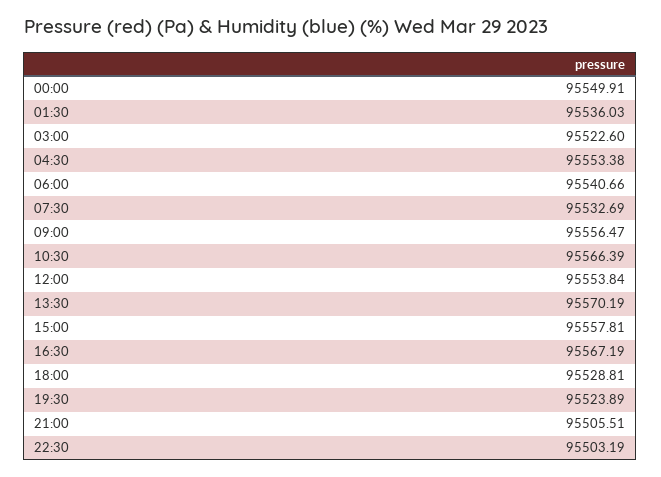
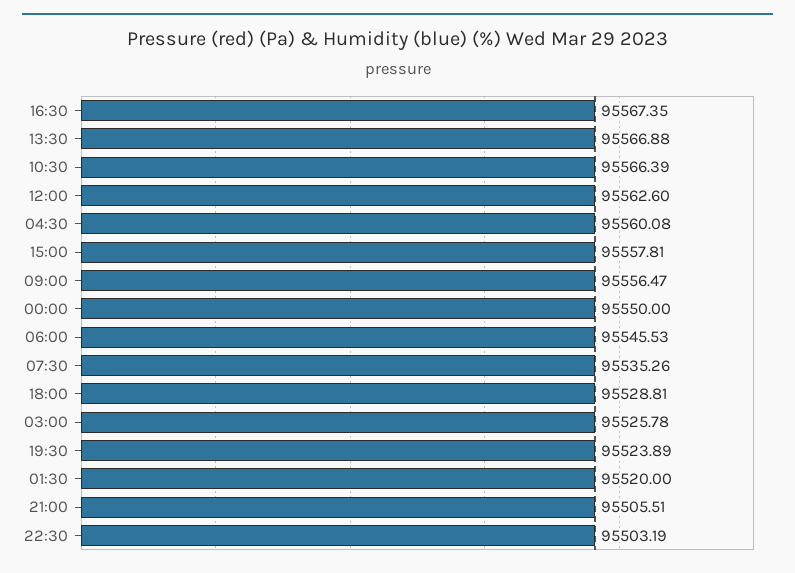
00:00: 95549.91 -> 95550
01:30: 95536.03 -> 95520
03:00: 95522.6 -> 95525.78
04:30: 95553.38 -> 95560.08
06:00: 95540.66 -> 95545.53
07:30: 95532.69 -> 95535.26
12:00: 95553.84 -> 95562.6
13:30: 95570.19 -> 95566.88
16:30: 95567.19 -> 95567.35

